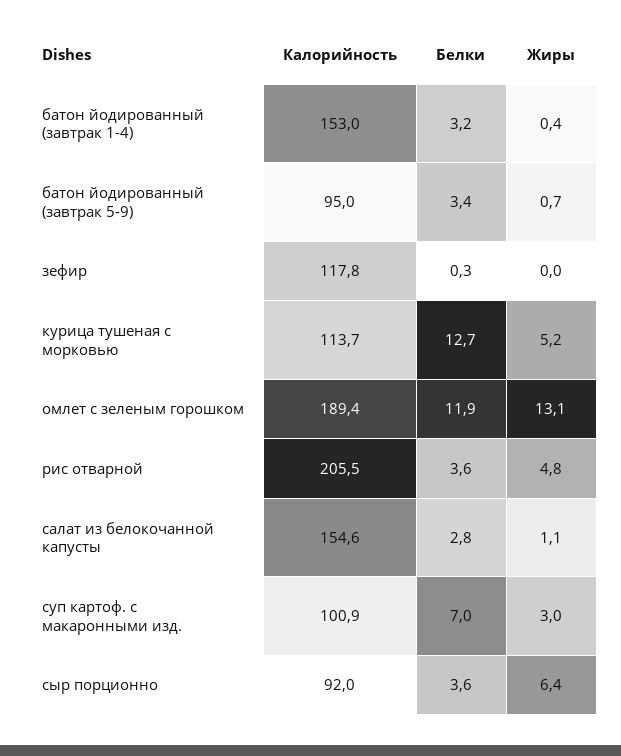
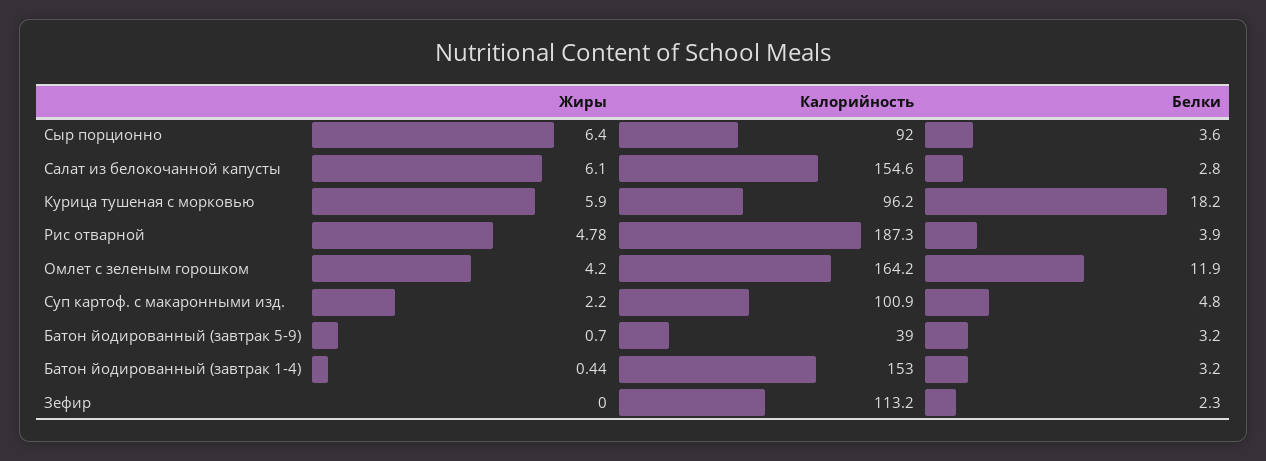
Жиры, батон йодированный (завтрак 1-4): 0.4 -> 0.44
Калорийность, батон йодированный (завтрак 5-9): 95 -> 39
Белки, батон йодированный (завтрак 5-9): 3.4 -> 3.2
Калорийность, зефир: 117.8 -> 113.2
Белки, зефир: 0.3 -> 2.3
Калорийность, курица тушеная с морковью: 113.7 -> 96.2
Белки, курица тушеная с морковью: 12.7 -> 18.2
Жиры, курица тушеная с морковью: 5.2 -> 5.9
Калорийность, омлет с зеленым горошком: 189.4 -> 164.2
Жиры, омлет с зеленым горошком: 13.1 -> 4.2
Калорийность, рис отварной: 205.5 -> 187.3
Белки, рис отварной: 3.6 -> 3.9
Жиры, рис отварной: 4.8 -> 4.78
Жиры, салат из белокочанной капусты: 1.1 -> 6.1
Белки, суп картоф. с макаронными изд.: 7 -> 4.8
Жиры, суп картоф. с макаронными изд.: 3 -> 2.2

